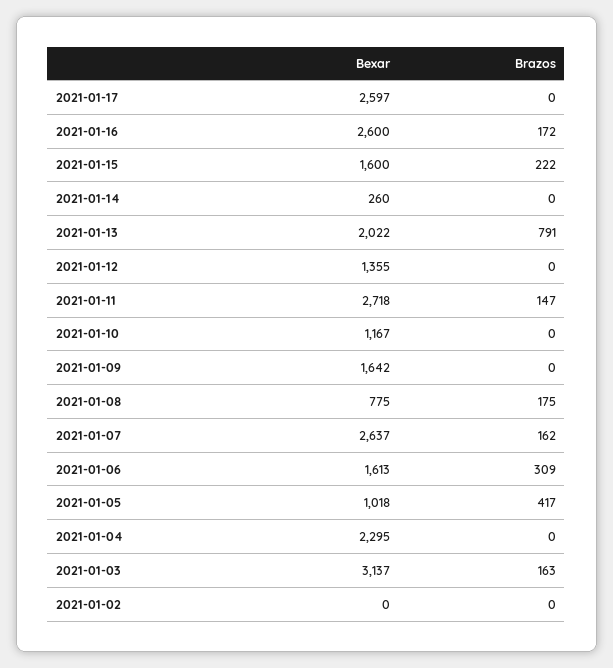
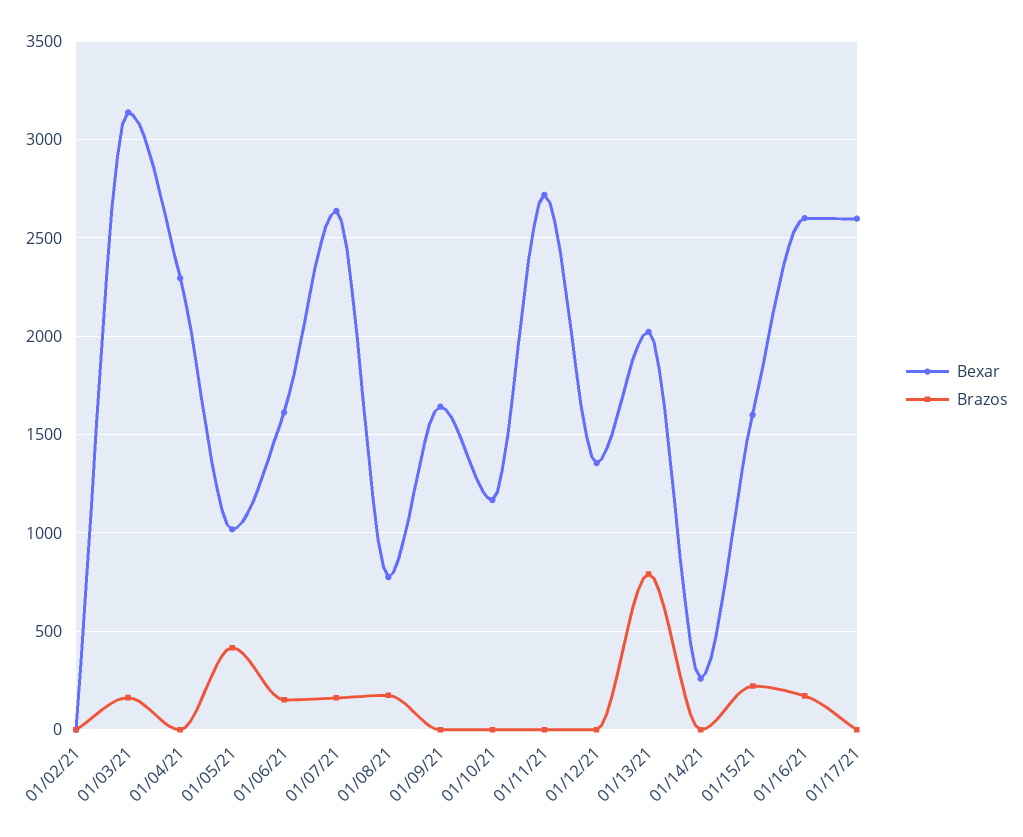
Brazos, 2021-01-11: 147 -> 0
Brazos, 2021-01-06: 309 -> 150

